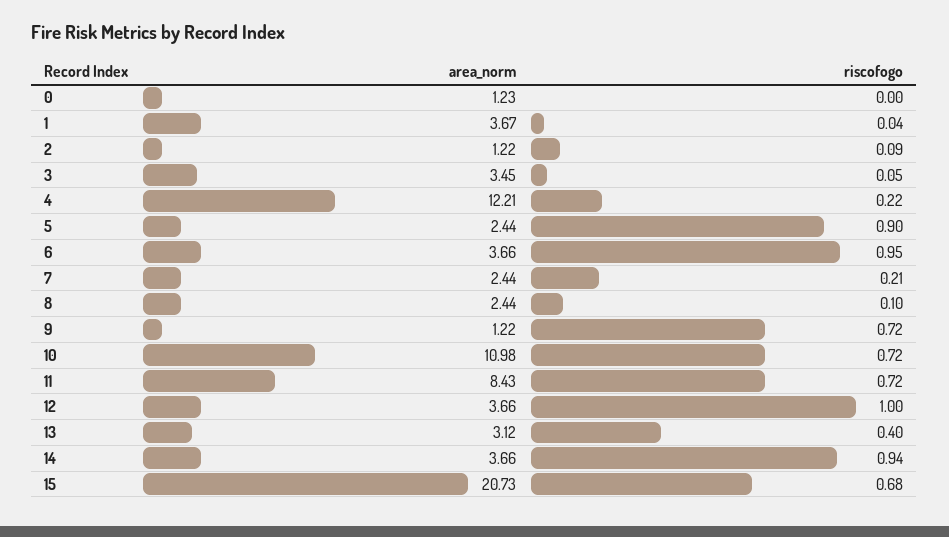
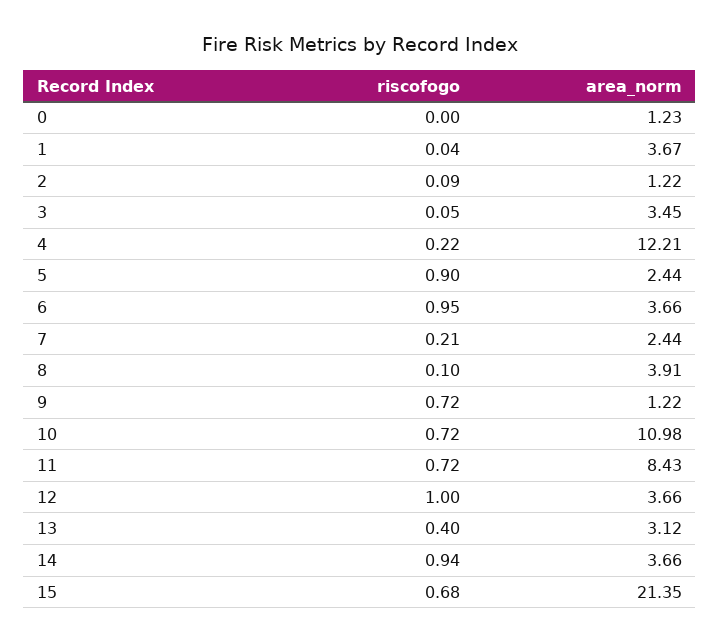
area_norm, 8: 2.44 -> 3.91
area_norm, 15: 20.73 -> 21.35

